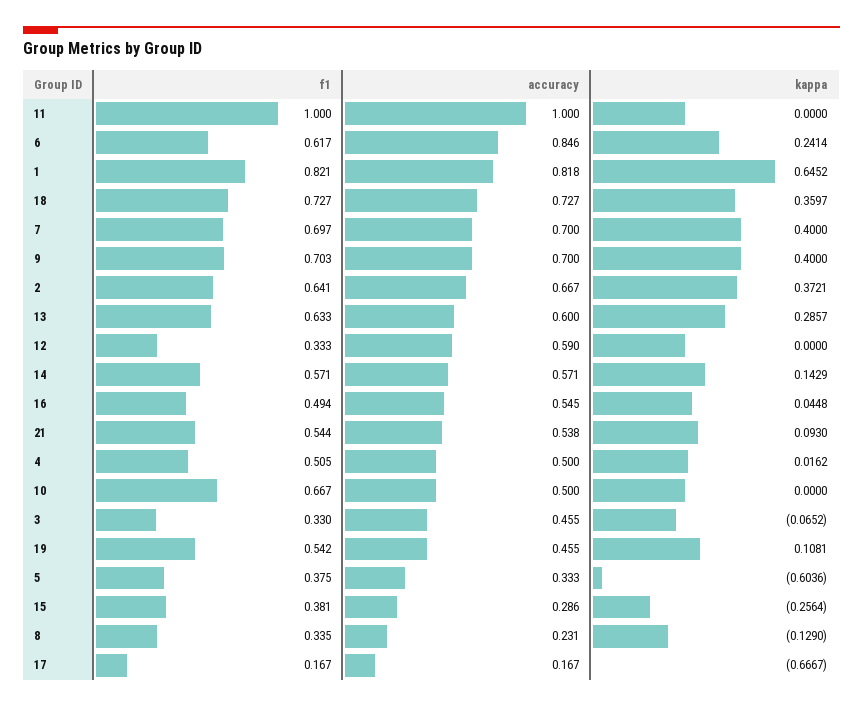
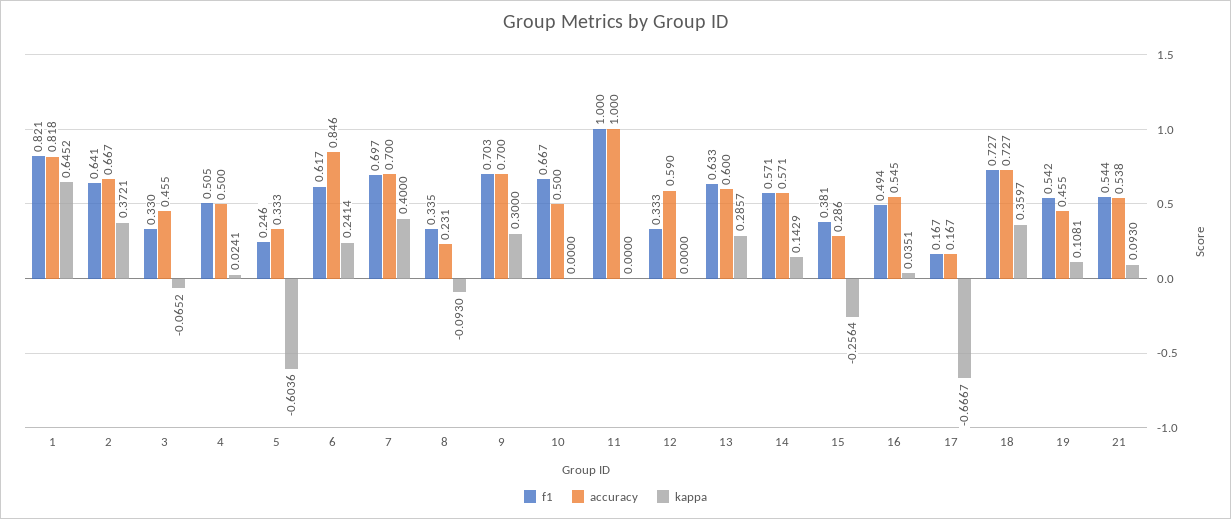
kappa, 9: 0.4 -> 0.3
kappa, 16: 0.0448 -> 0.0351
kappa, 4: 0.0162 -> 0.0241
f1, 5: 0.375 -> 0.246
kappa, 8: -0.129 -> -0.093

